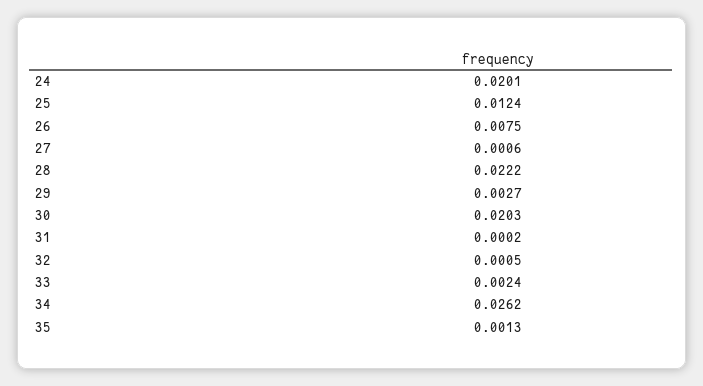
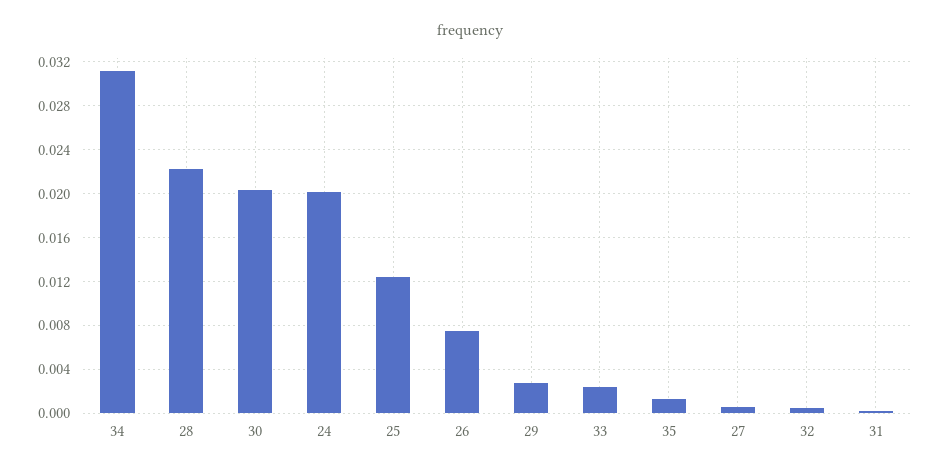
34: 0.0262 -> 0.031

